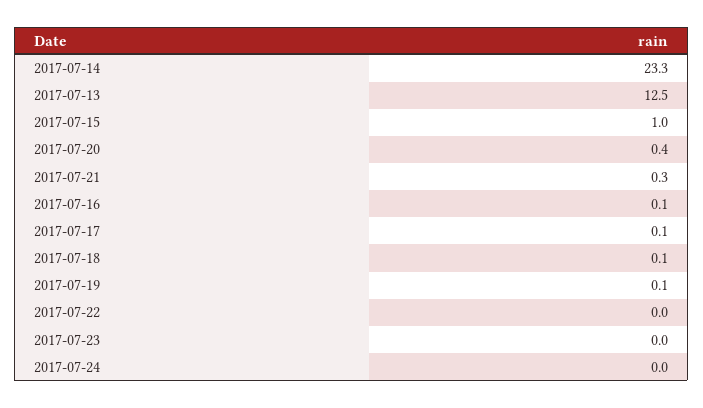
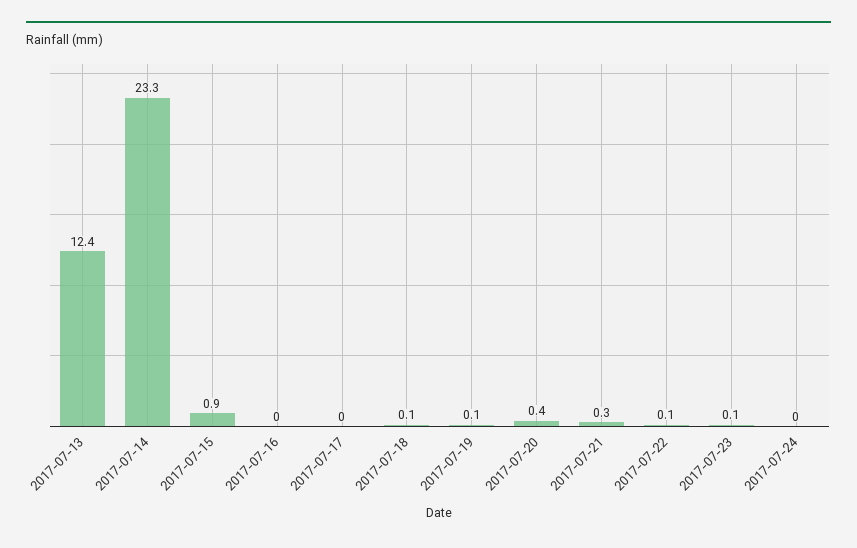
2017-07-13: 12.5 -> 12.4
2017-07-15: 1 -> 0.9
2017-07-16: 0.1 -> 0
2017-07-17: 0.1 -> 0
2017-07-22: 0 -> 0.1
2017-07-23: 0 -> 0.1

